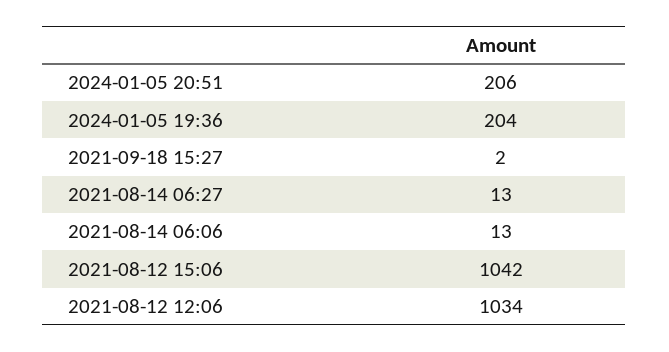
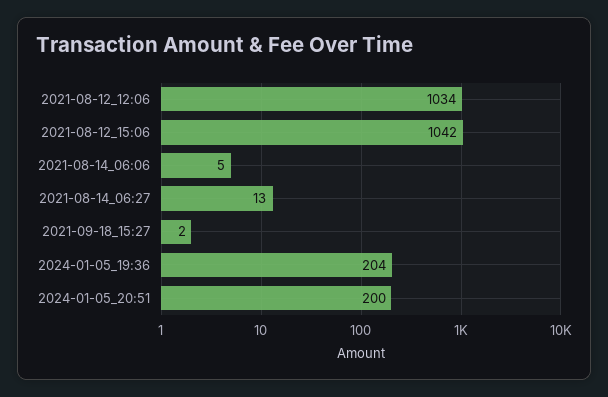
2024-01-05 20:51: 206 -> 200
2021-08-14 06:06: 13 -> 5

